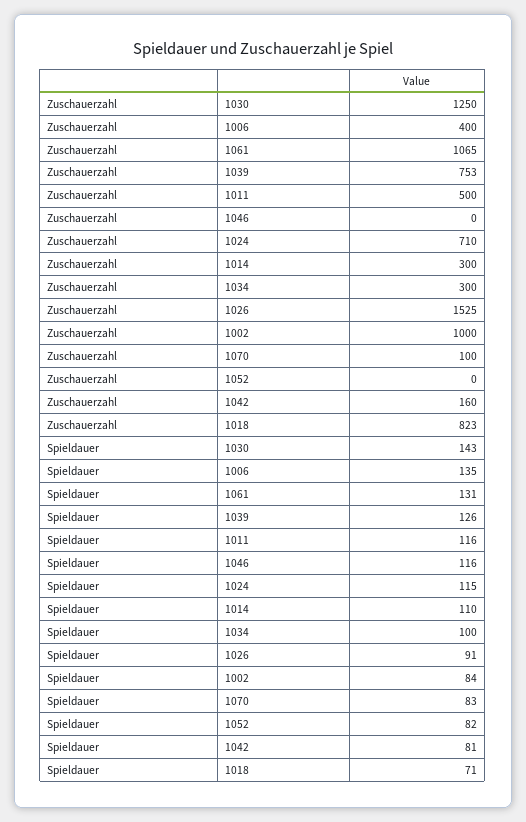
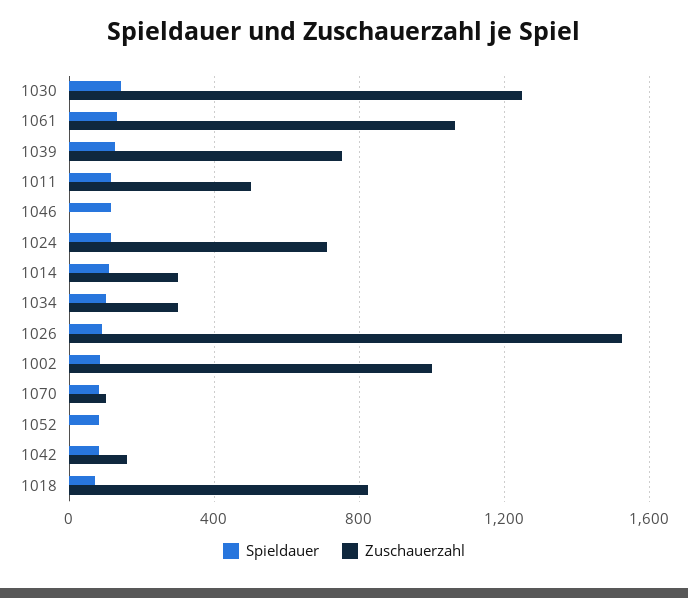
Zuschauerzahl, 1006: 400 -> none
Spieldauer, 1006: 135 -> none

